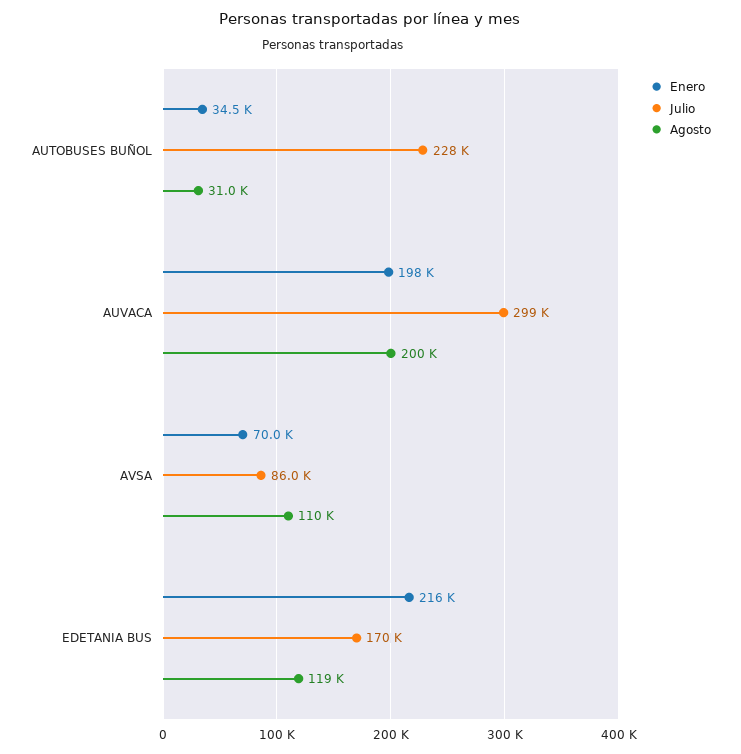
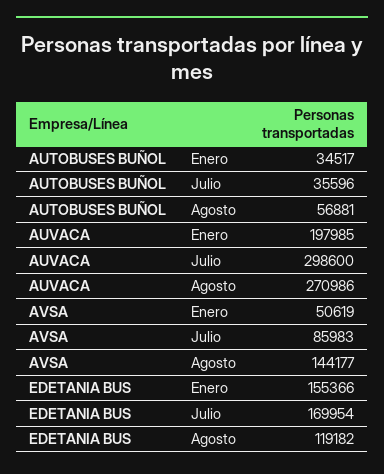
Julio, AUTOBUSES BUÑOL: 228000 -> 35596
Agosto, AUTOBUSES BUÑOL: 31000 -> 56881
Agosto, AUVACA: 200000 -> 270986
Enero, AVSA: 70000 -> 50619
Agosto, AVSA: 110000 -> 144177
Enero, EDETANIA BUS: 216000 -> 155366

